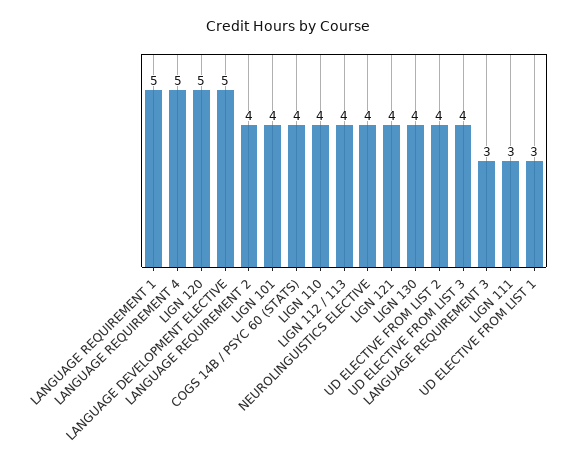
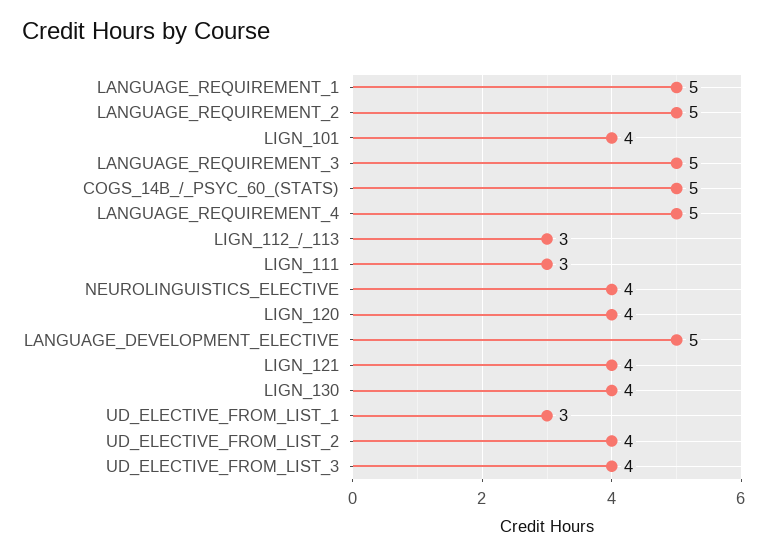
LIGN 120: 5 -> 4
LANGUAGE REQUIREMENT 2: 4 -> 5
COGS 14B / PSYC 60 (STATS): 4 -> 5
LIGN 110: 4 -> none
LIGN 112 / 113: 4 -> 3
LANGUAGE REQUIREMENT 3: 3 -> 5

